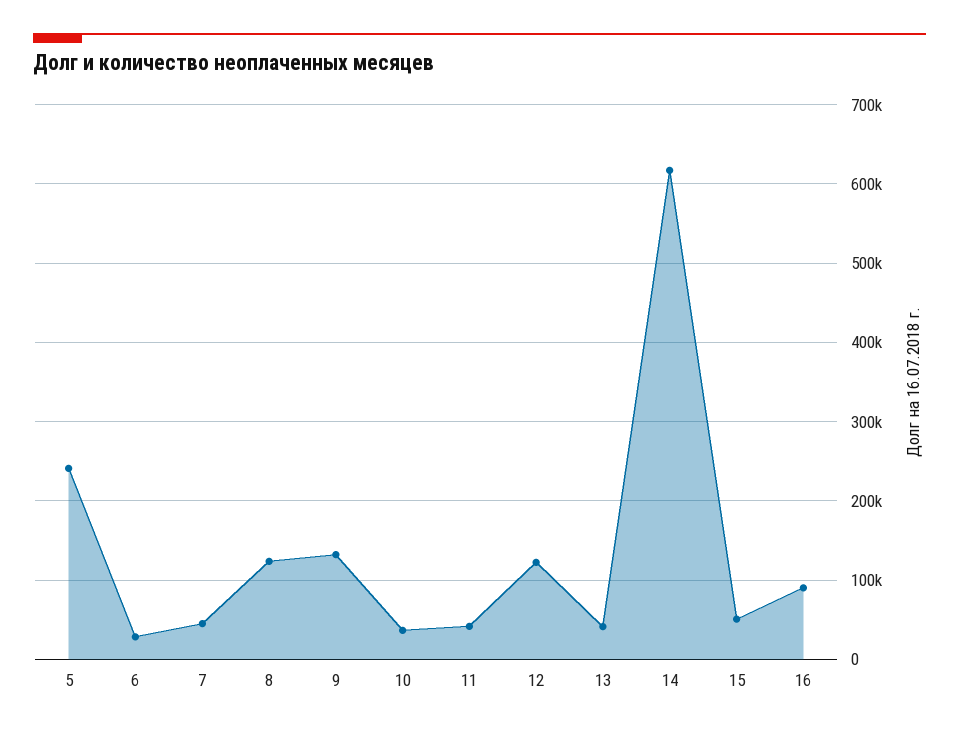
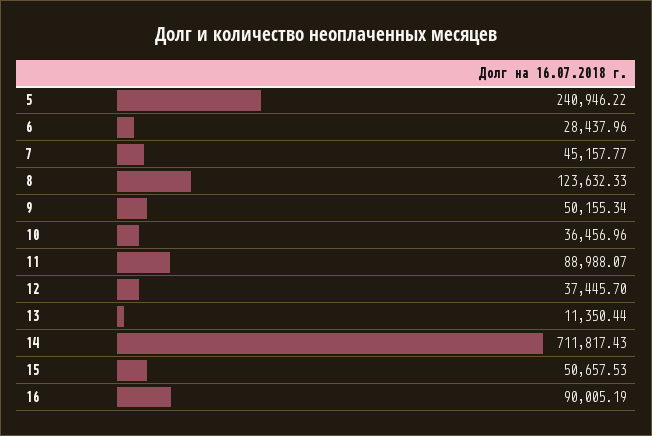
9: 130000 -> 50155.34
11: 40000 -> 88988.07
12: 120000 -> 37445.7
13: 40000 -> 11350.44
14: 620000 -> 711817.43

